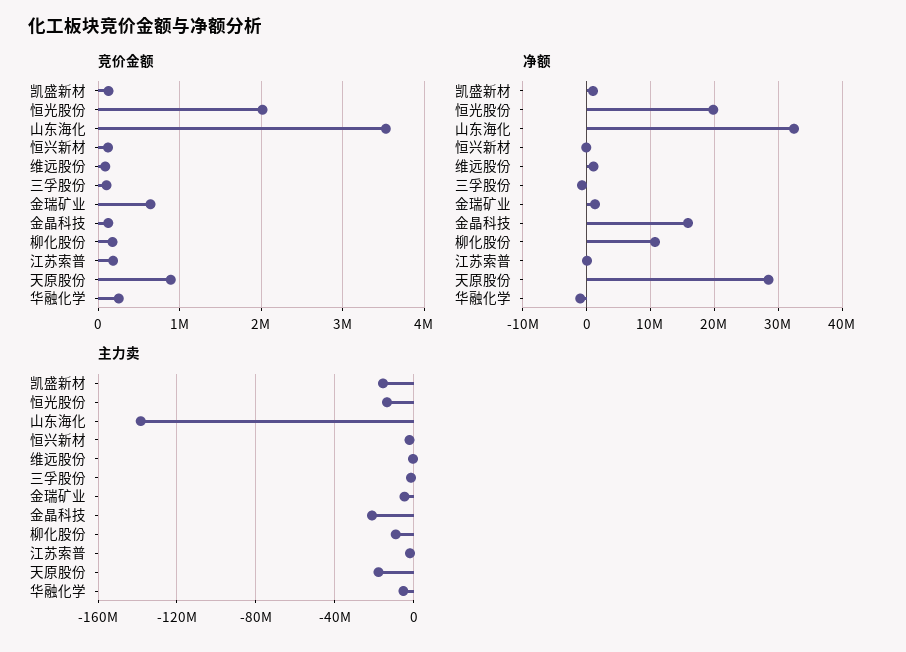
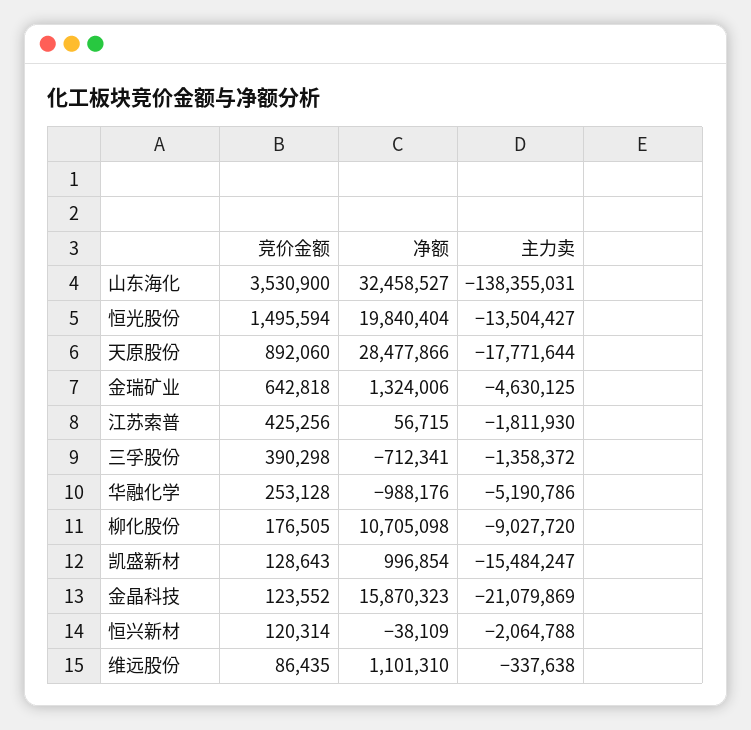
竞价金额, 恒光股份: 2000000 -> 1495594
竞价金额, 三孚股份: 100000 -> 390298
竞价金额, 江苏索普: 200000 -> 425256

